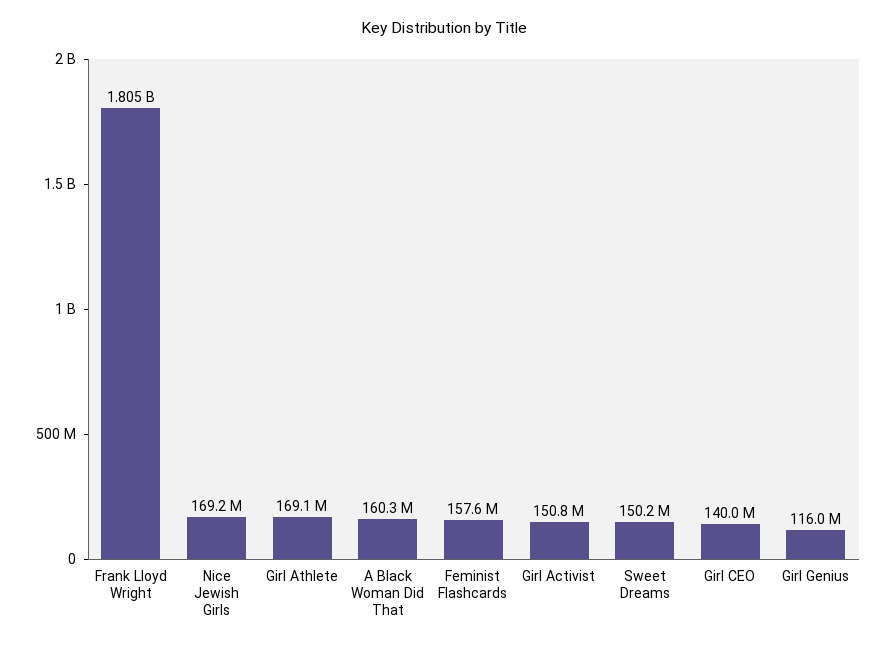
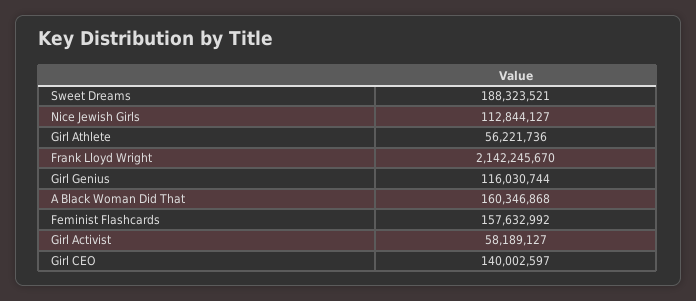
Frank Lloyd Wright: 1805000000 -> 2142245670
Nice Jewish Girls: 169200000 -> 112844127
Girl Athlete: 169100000 -> 56221736
Girl Activist: 150800000 -> 58189127
Sweet Dreams: 150200000 -> 188323521

